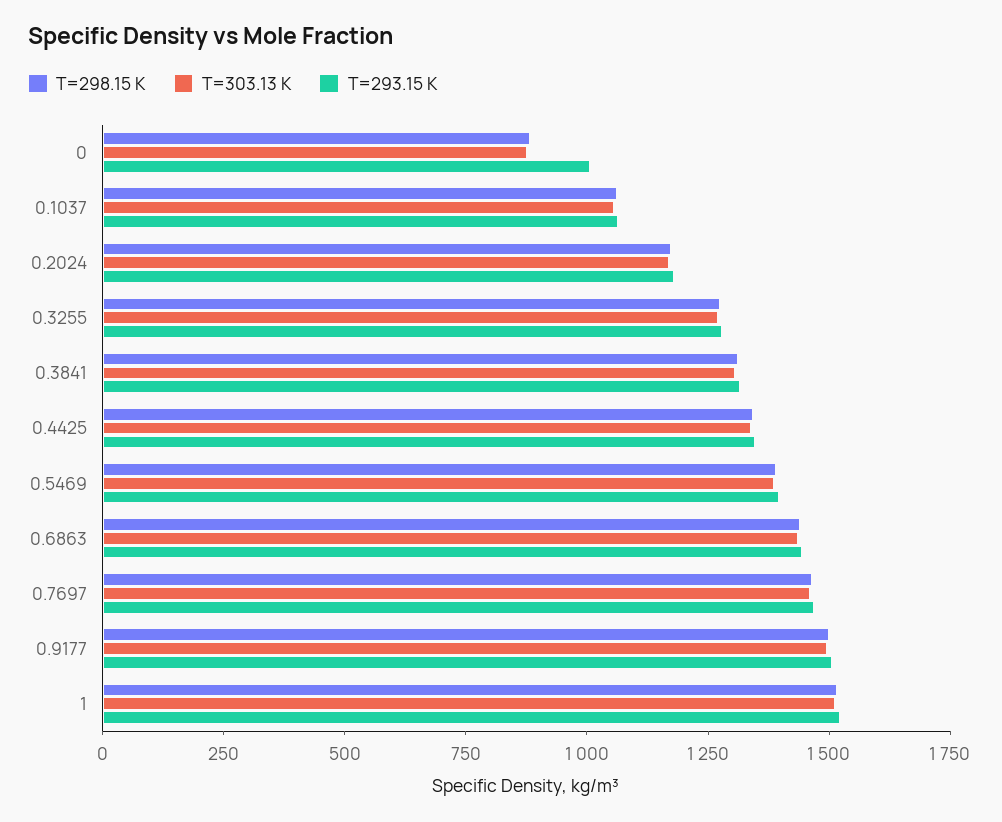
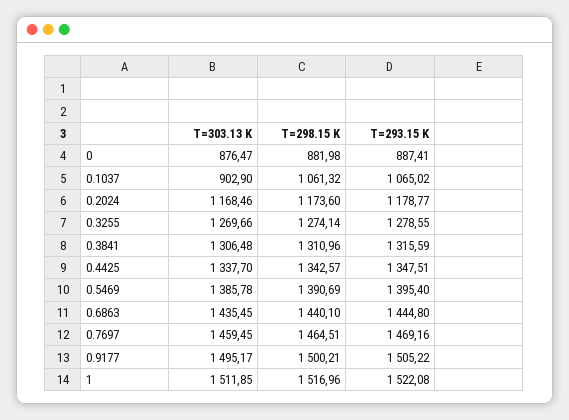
T=293.15 K, 0: 1000 -> 887.41
T=303.13 K, 0.1037: 1050 -> 902.9

